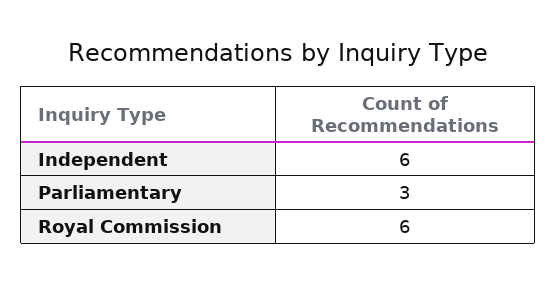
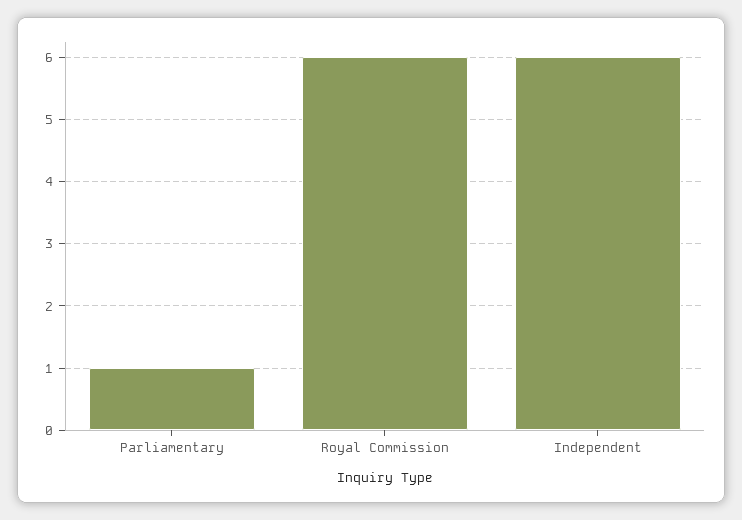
Parliamentary: 3 -> 1

